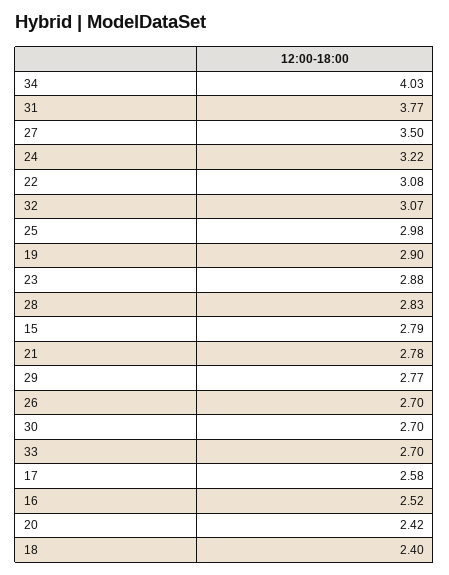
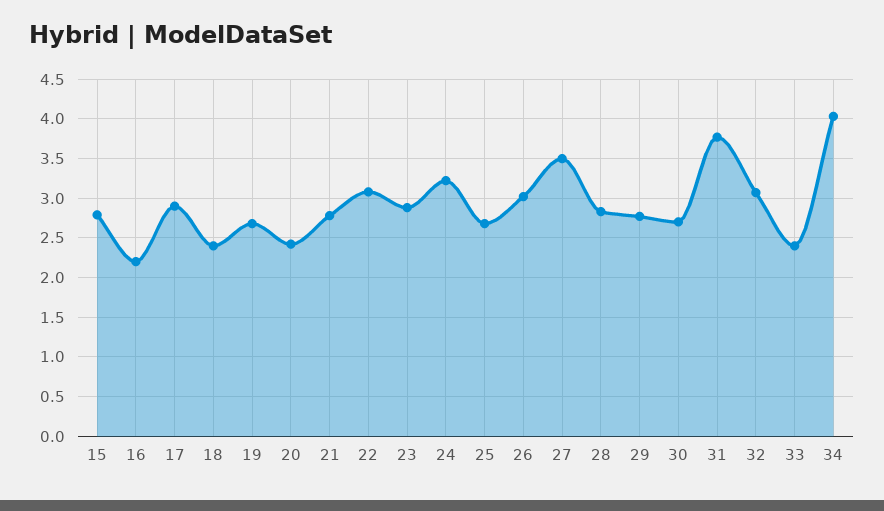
25: 2.98 -> 2.7
19: 2.9 -> 2.7
26: 2.7 -> 3
33: 2.7 -> 2.4
17: 2.58 -> 2.9
16: 2.52 -> 2.2

